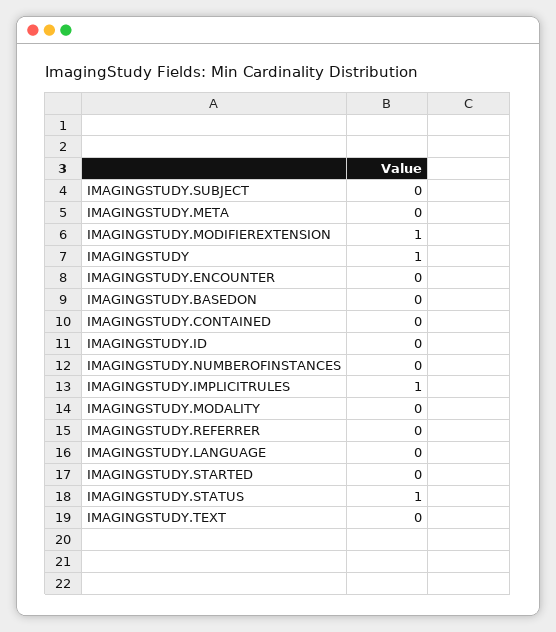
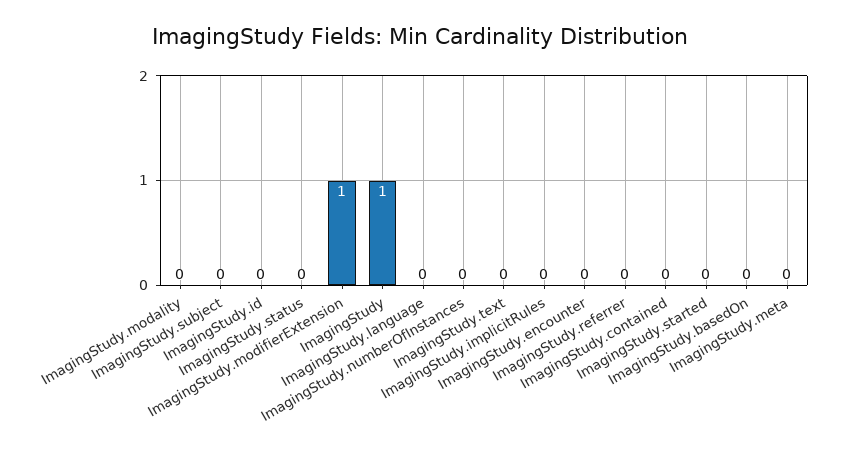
IMAGINGSTUDY.IMPLICITRULES: 1 -> 0
IMAGINGSTUDY.STATUS: 1 -> 0

